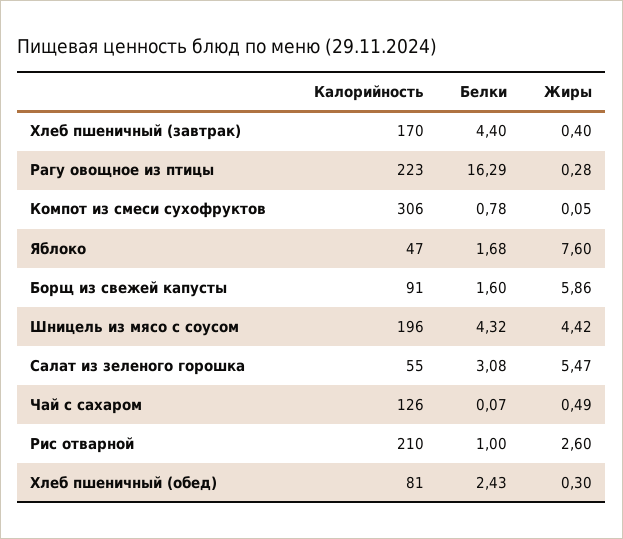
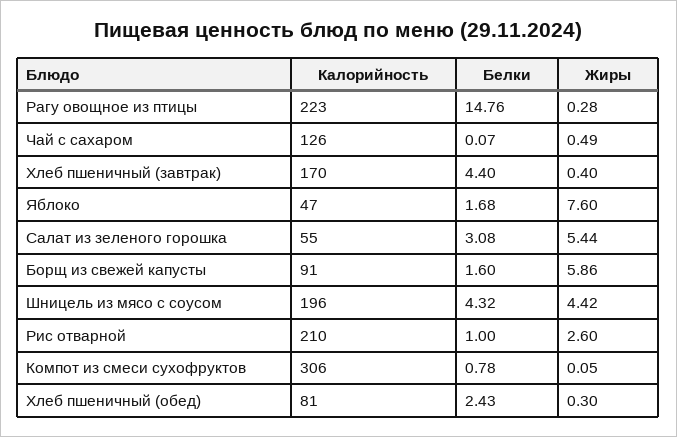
Белки, Рагу овощное из птицы: 16.29 -> 14.76
Жиры, Салат из зеленого горошка: 5.47 -> 5.44

